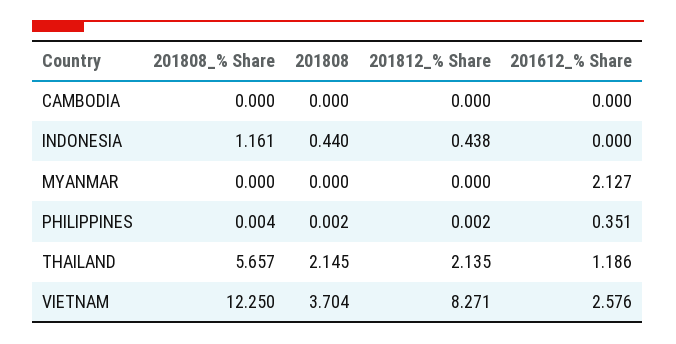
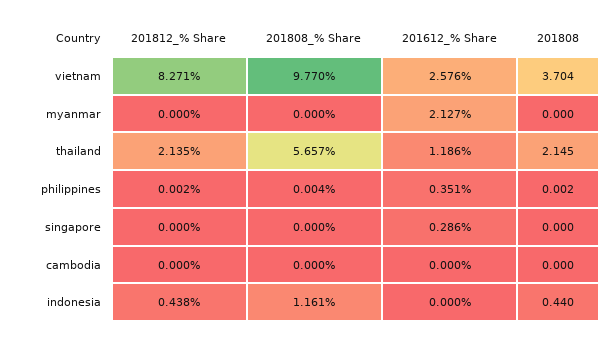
201808_% Share, VIETNAM: 12.25 -> 9.77
201812_% Share, singapore: none -> 0
201808_% Share, singapore: none -> 0
201612_% Share, singapore: none -> 0.286
201808, singapore: none -> 0

